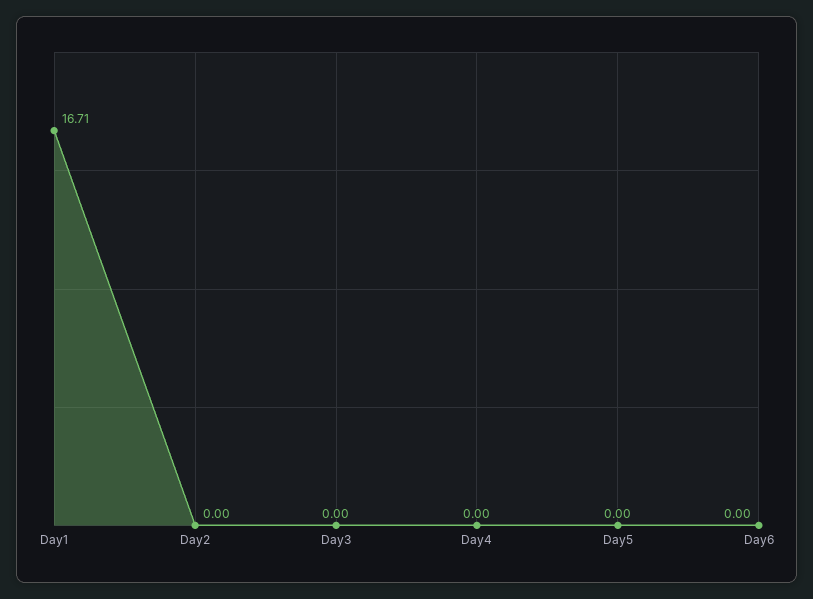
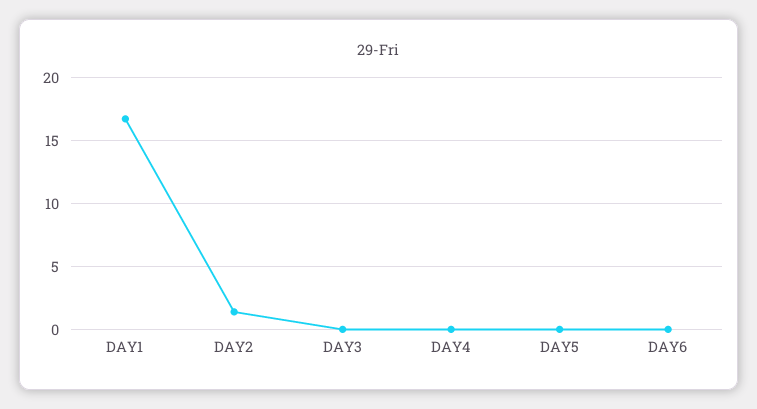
Day2: 0 -> 1.5

